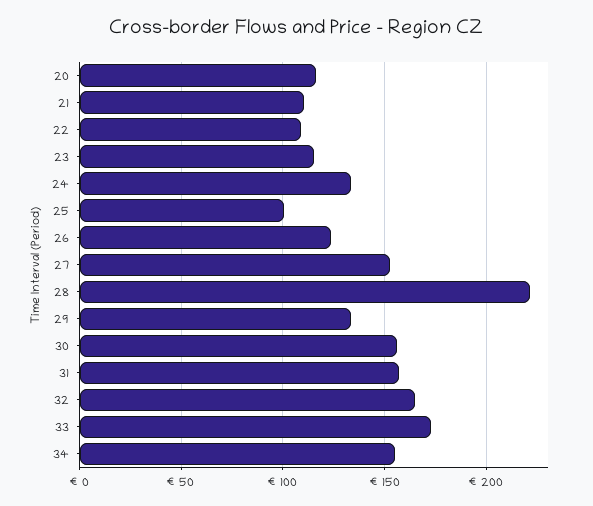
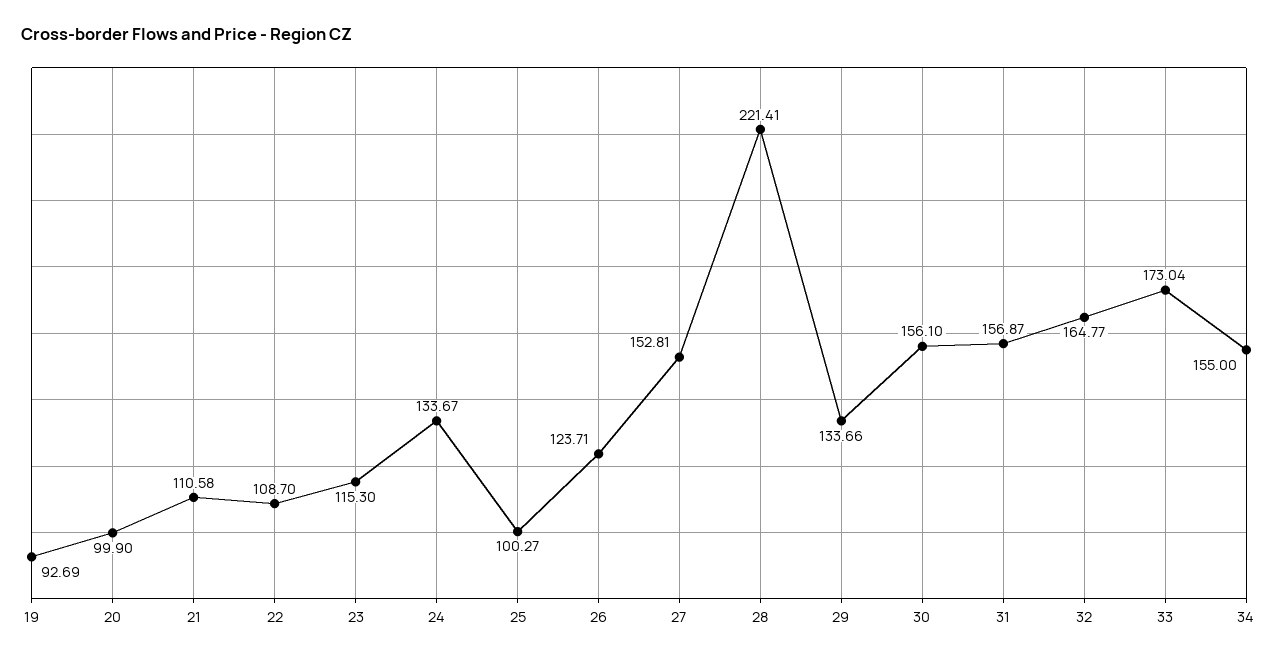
20: 115 -> 99.9
19: none -> 92.69

